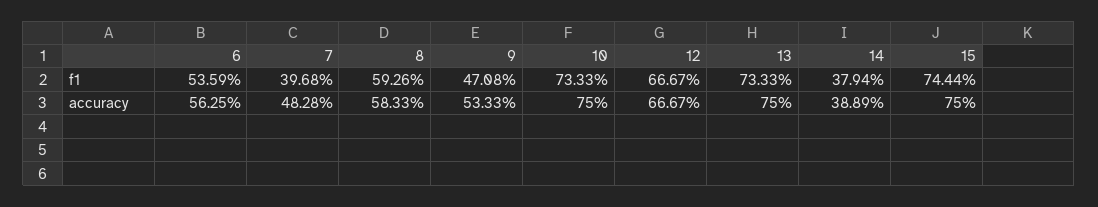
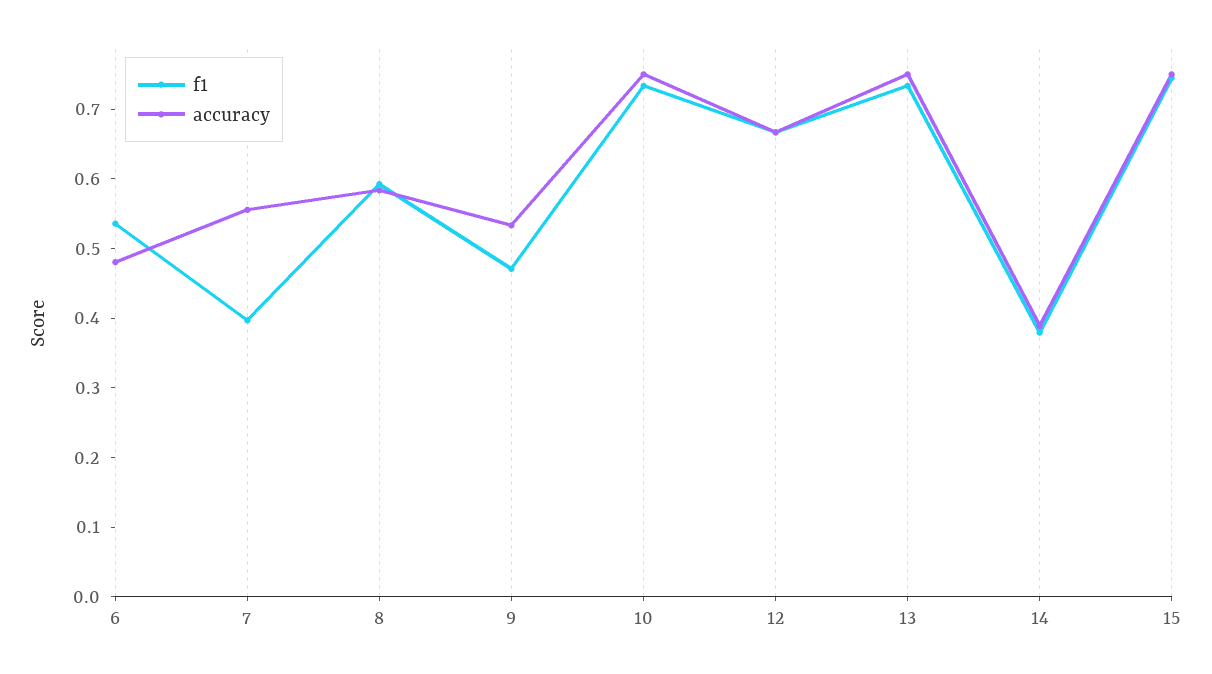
accuracy, 6: 0.5625 -> 0.48
accuracy, 7: 0.4828 -> 0.56

